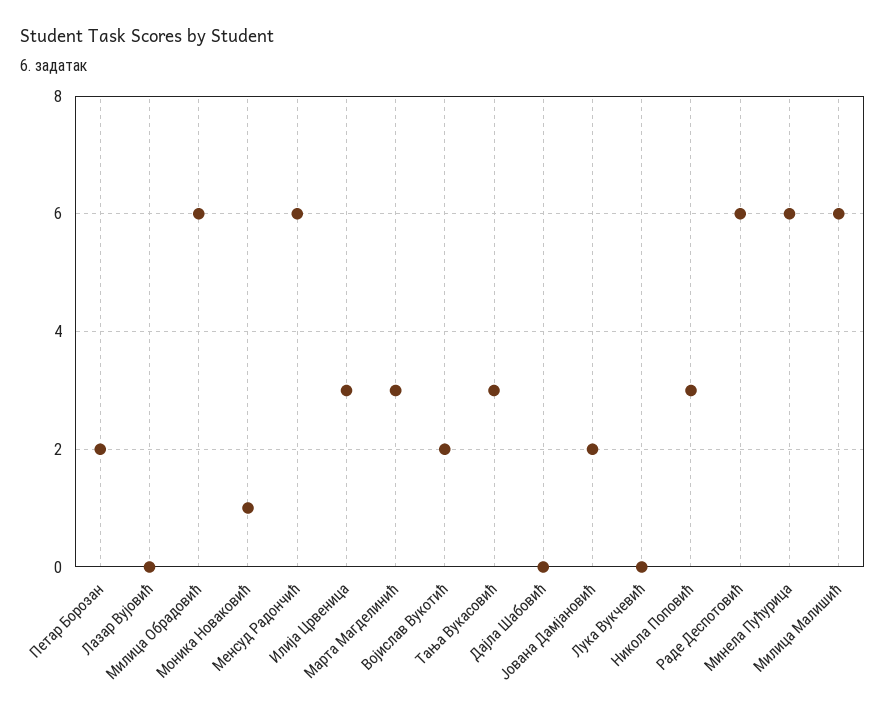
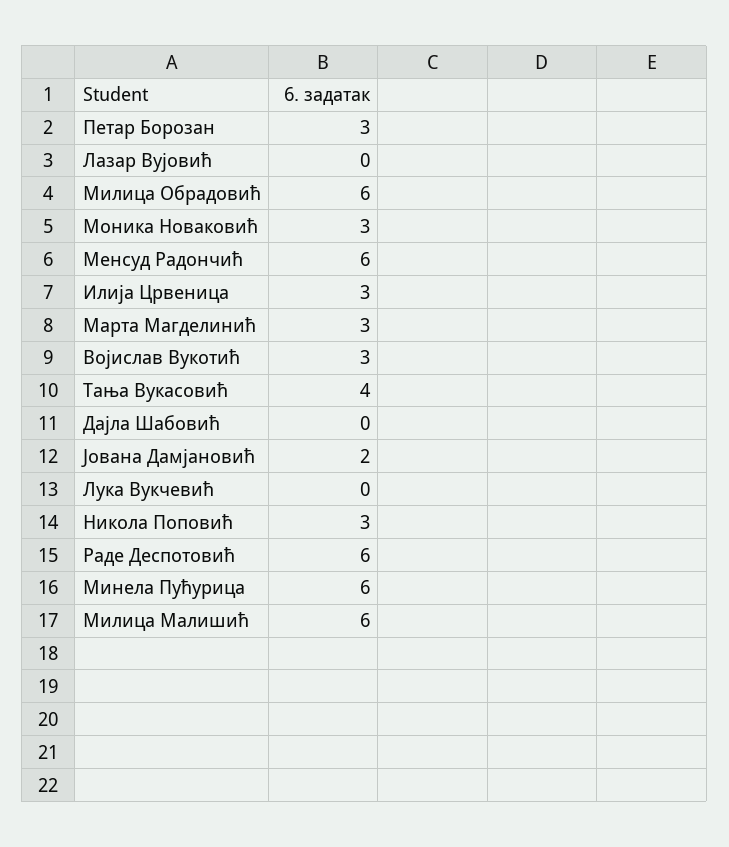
Петар Борозан: 2 -> 3
Моника Новаковић: 1 -> 3
Војислав Вукотић: 2 -> 3
Тања Вукасовић: 3 -> 4

